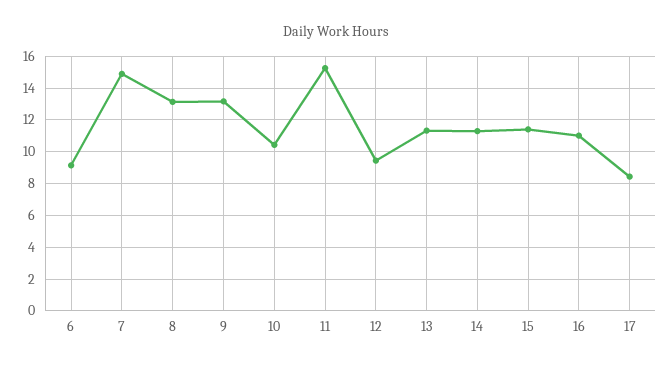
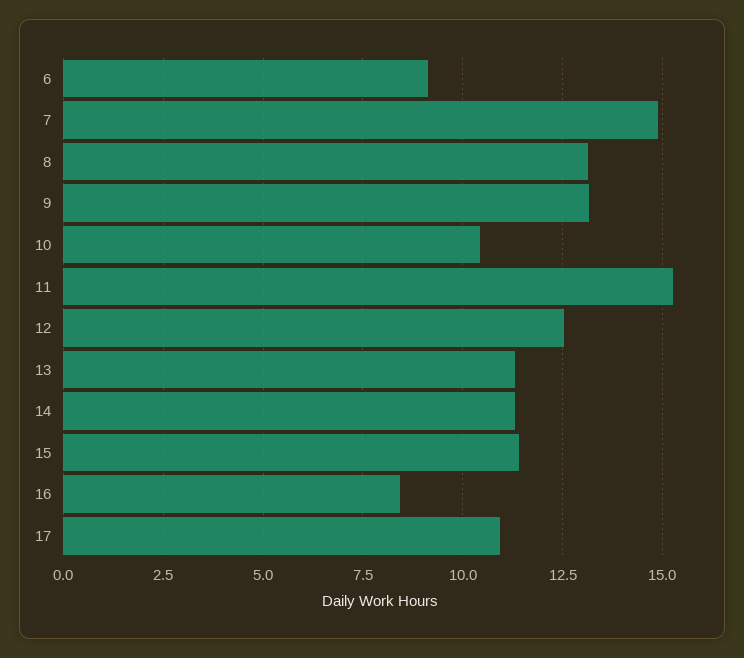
12: 9.5 -> 12.5
16: 11 -> 8.5
17: 8.5 -> 11

